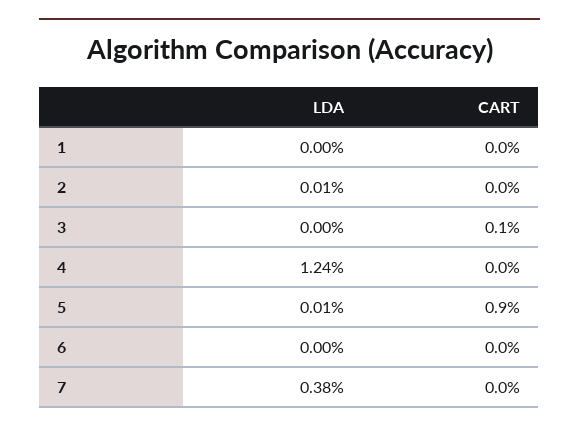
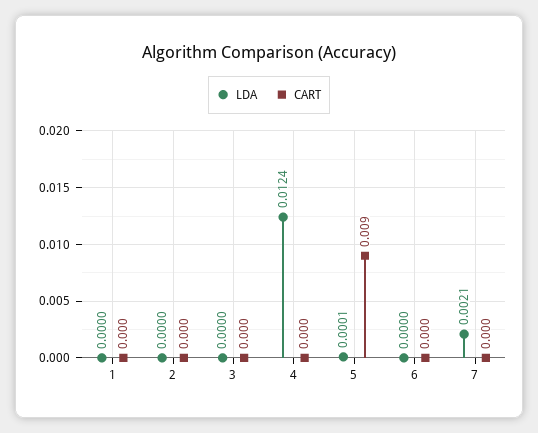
LDA, 2: 0.0001 -> 0
CART, 3: 0.001 -> 0
LDA, 7: 0.0038 -> 0.0021

